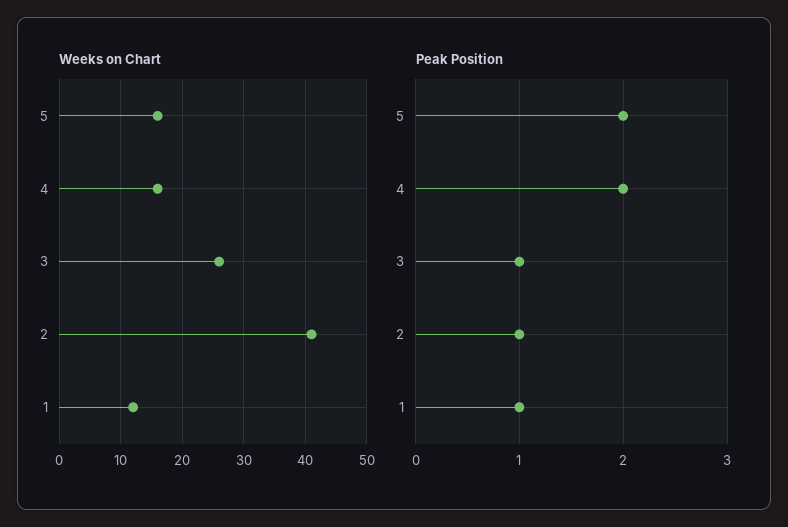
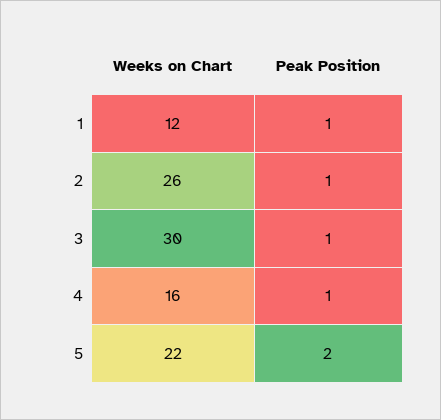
Weeks on Chart, 5: 16 -> 22
Weeks on Chart, 3: 26 -> 30
Weeks on Chart, 2: 41 -> 26
Peak Position, 4: 2 -> 1

